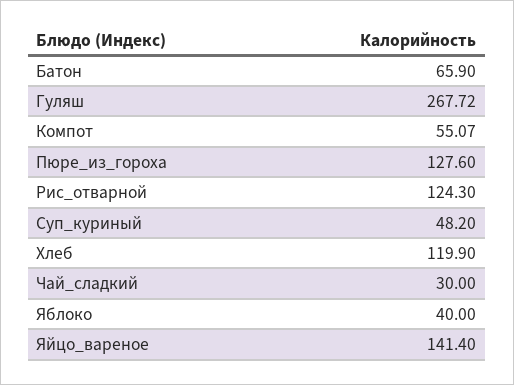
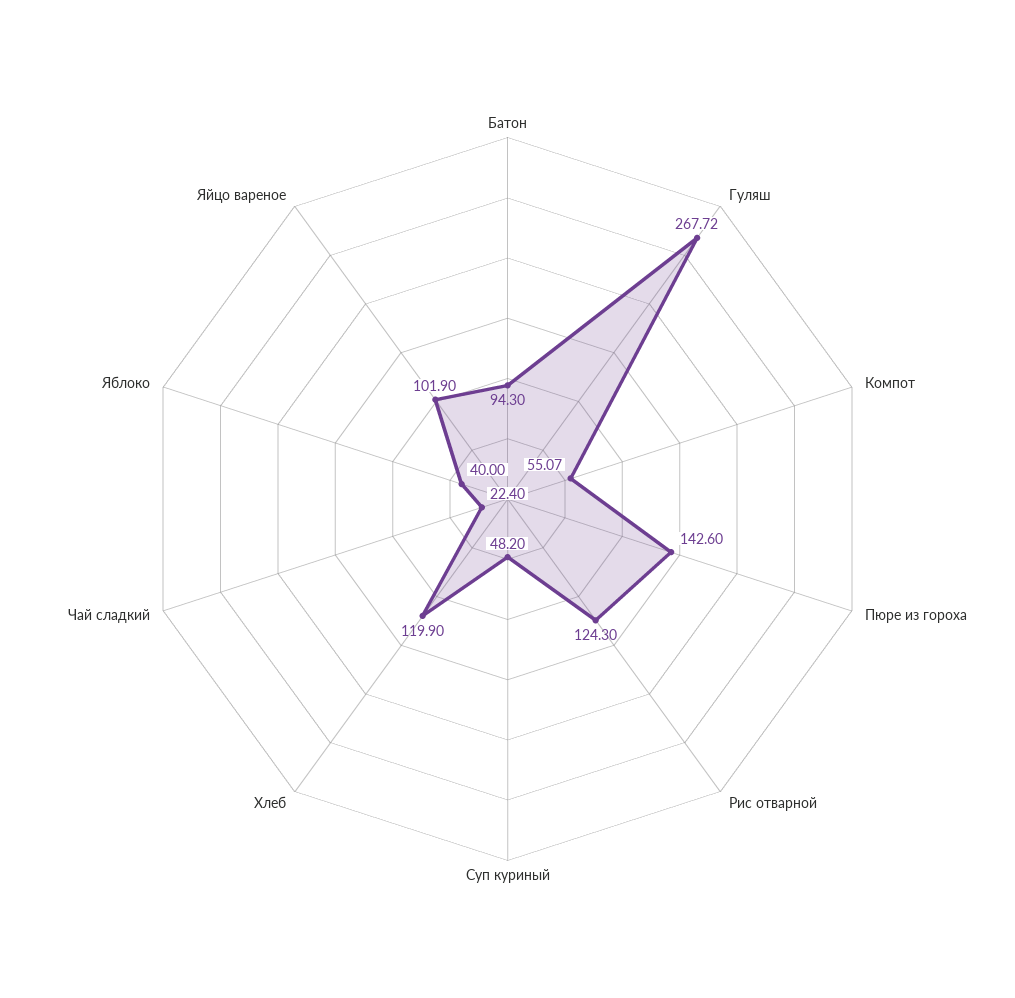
Батон: 65.9 -> 94.3
Пюре_из_гороха: 127.6 -> 142.6
Чай_сладкий: 30 -> 22.4
Яйцо_вареное: 141.4 -> 101.9

